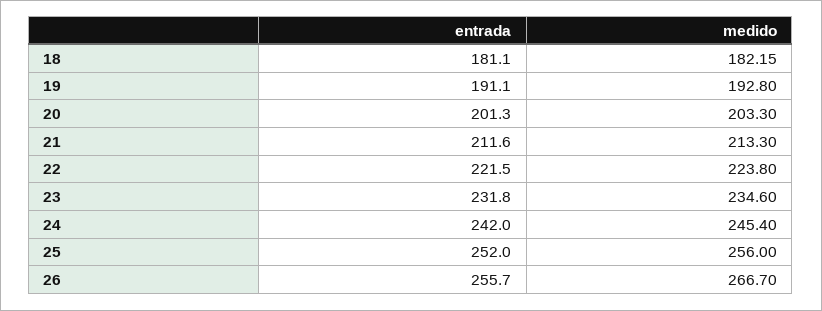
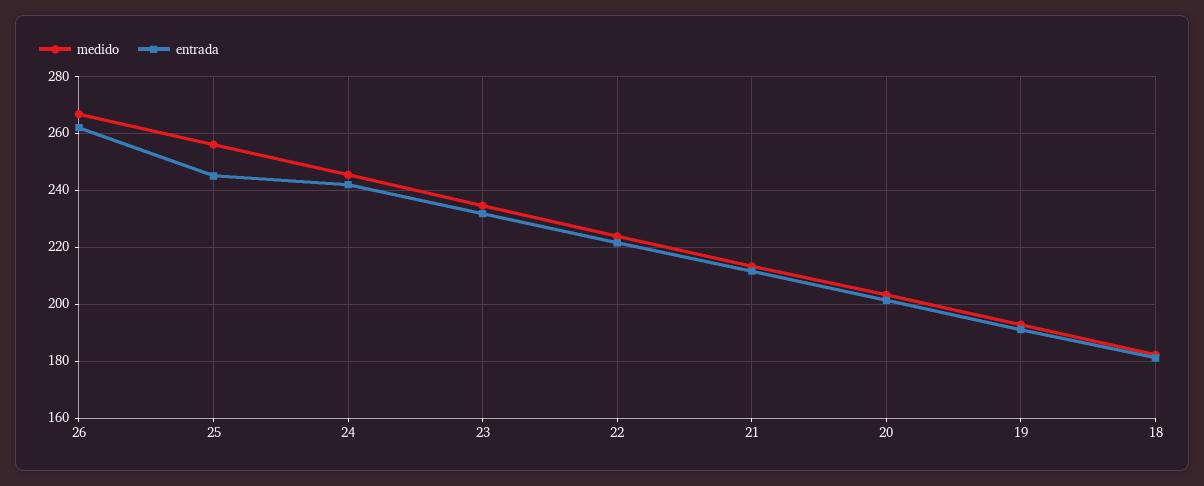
entrada, 25: 252 -> 245
entrada, 26: 255.7 -> 262.5

